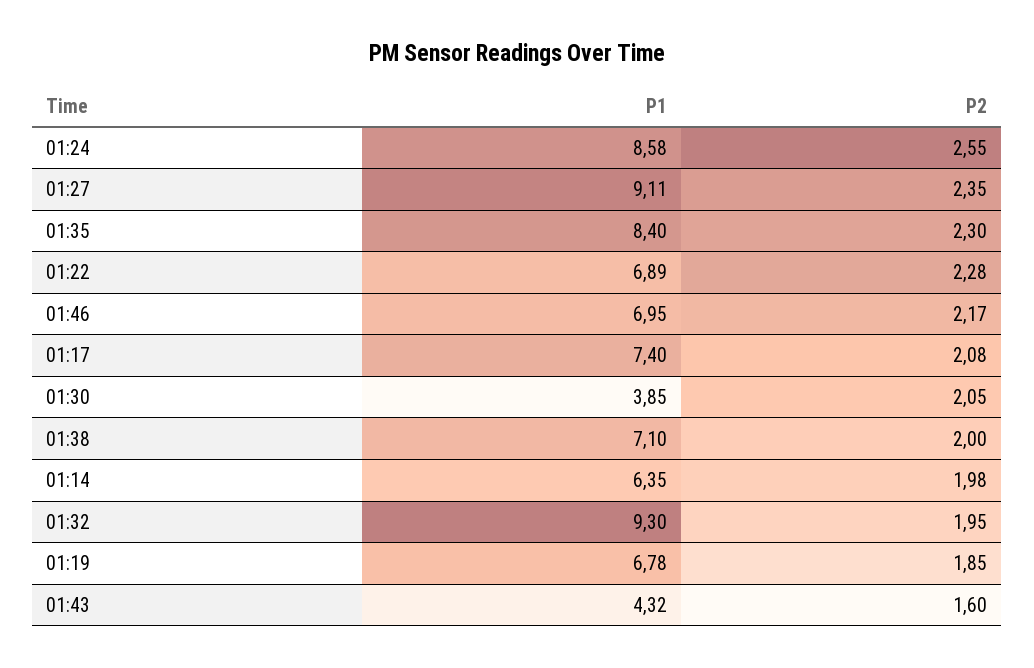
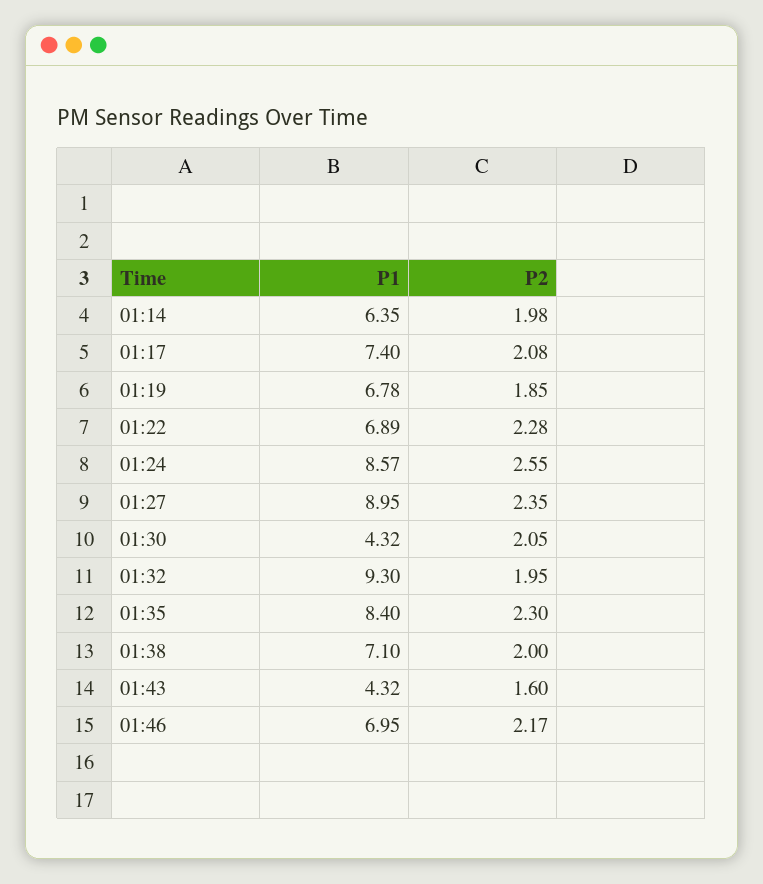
P1, 01:24: 8.58 -> 8.57
P1, 01:27: 9.11 -> 8.95
P1, 01:30: 3.85 -> 4.32

